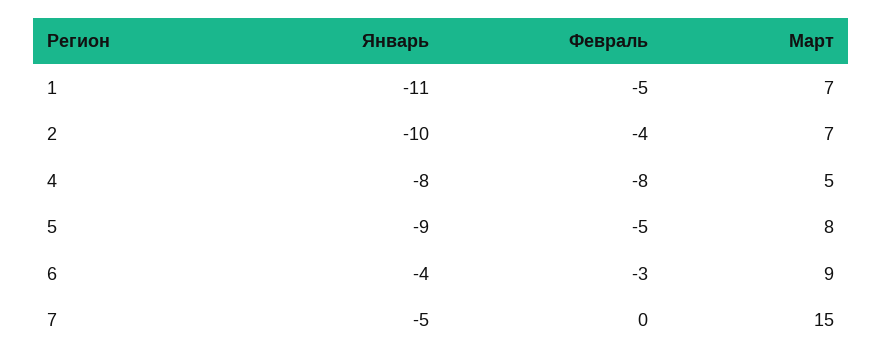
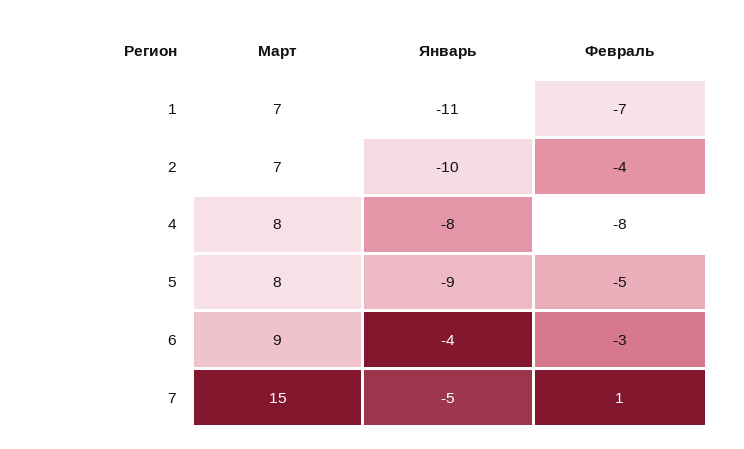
Февраль, 1: -5 -> -7
Март, 4: 5 -> 8
Февраль, 7: 0 -> 1

